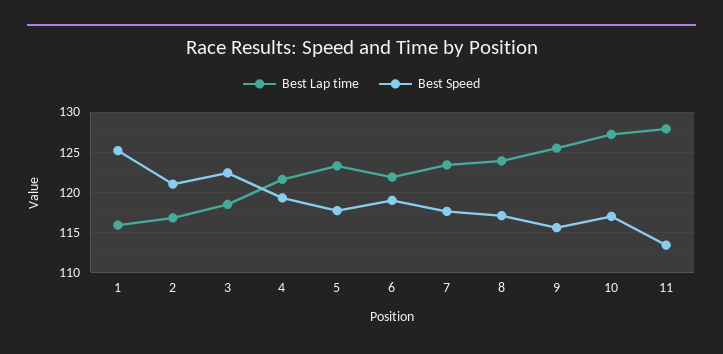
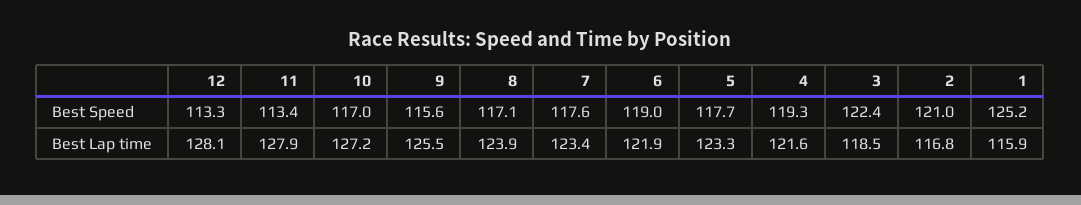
Best Speed, 12: none -> 113.3
Best Lap time, 12: none -> 128.1

